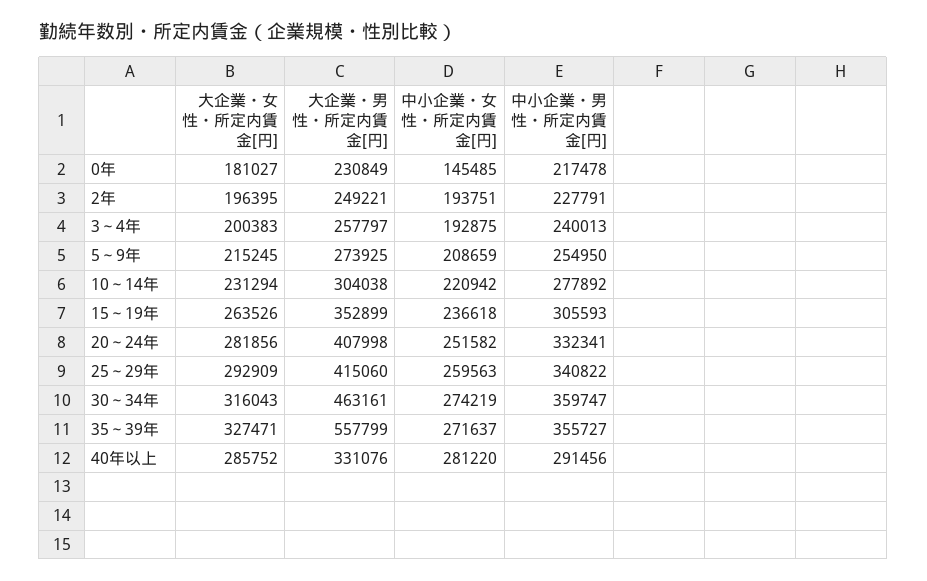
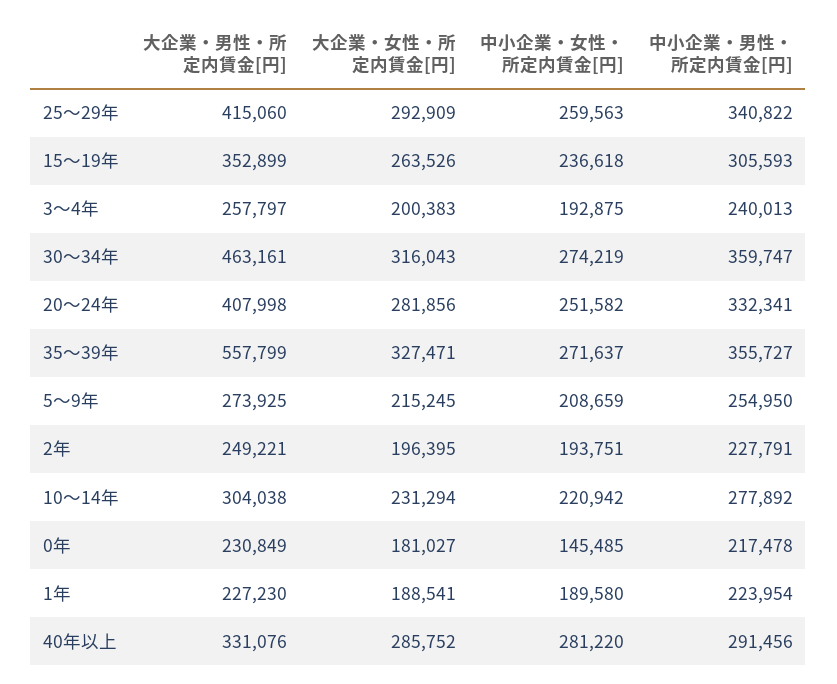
大企業・男性・所定内賃金[円], 1年: none -> 227230
大企業・女性・所定内賃金[円], 1年: none -> 188541
中小企業・女性・所定内賃金[円], 1年: none -> 189580
中小企業・男性・所定内賃金[円], 1年: none -> 223954

